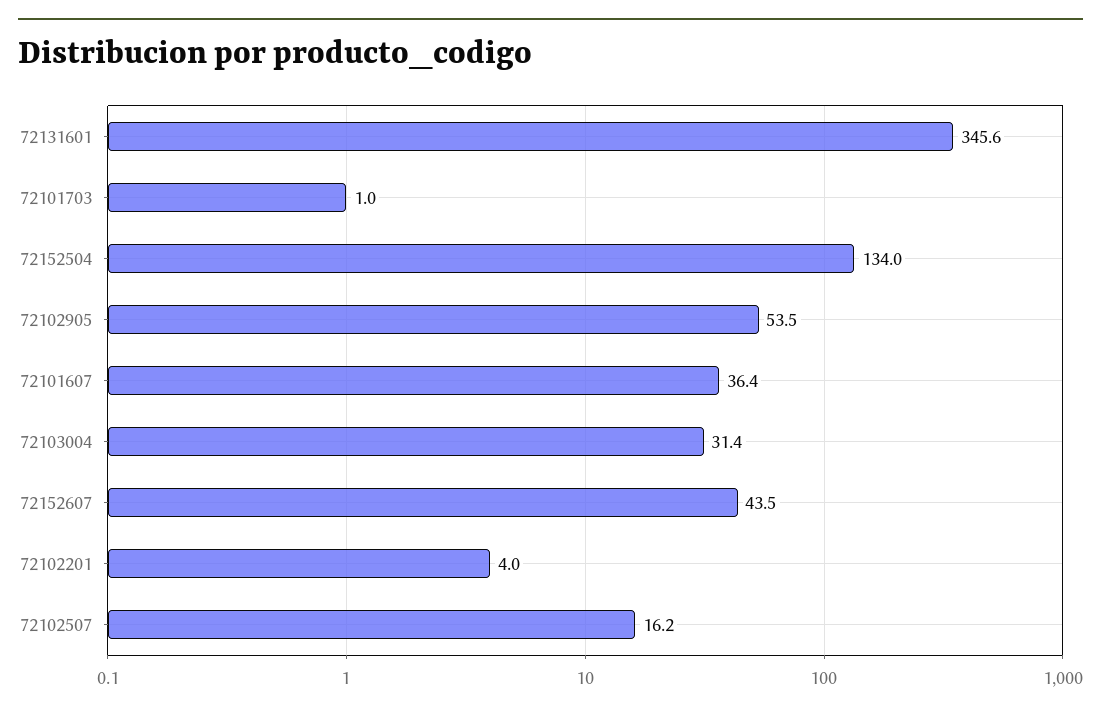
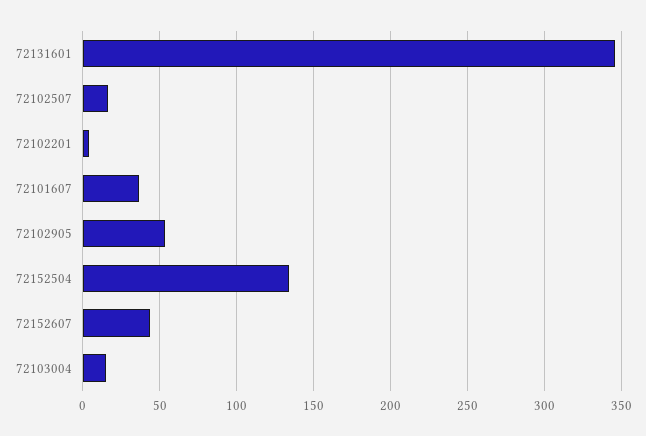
72101703: 1 -> none
72103004: 31.4 -> 15

